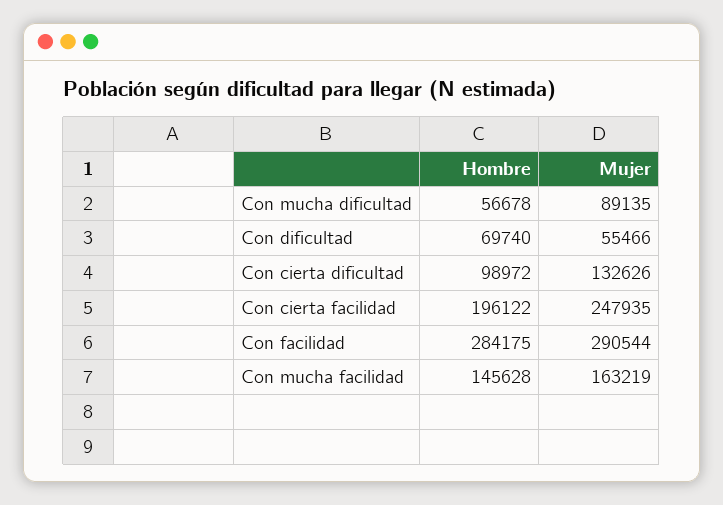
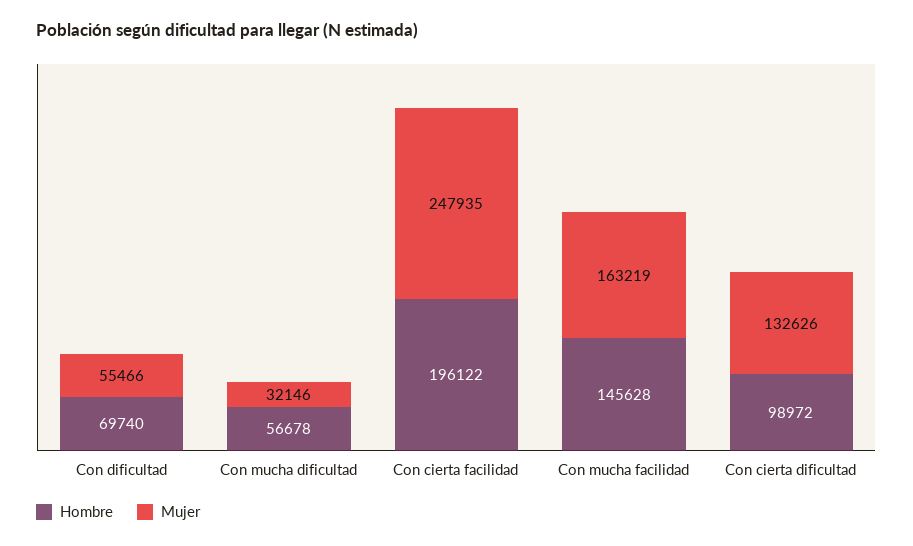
Mujer, Con mucha dificultad: 89135 -> 32146
Hombre, Con facilidad: 284175 -> none
Mujer, Con facilidad: 290544 -> none

